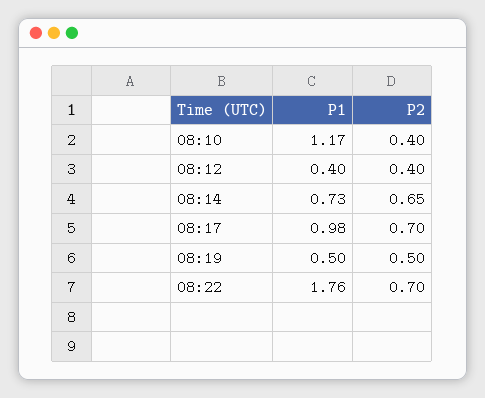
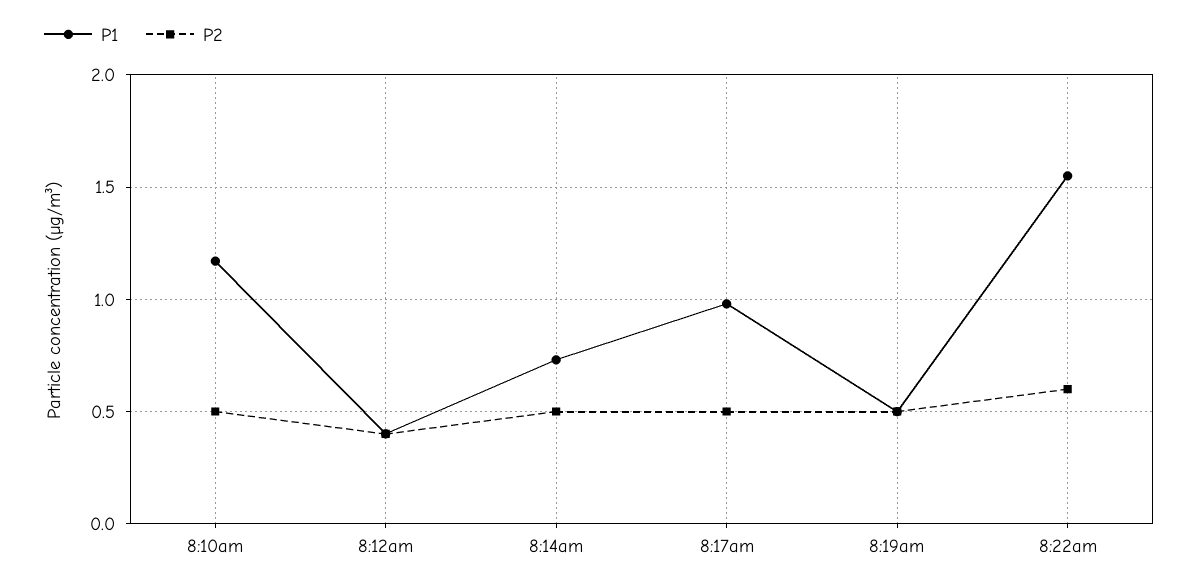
P2, 08:10: 0.4 -> 0.5
P2, 08:14: 0.65 -> 0.5
P2, 08:17: 0.7 -> 0.5
P1, 08:22: 1.76 -> 1.55
P2, 08:22: 0.7 -> 0.6

